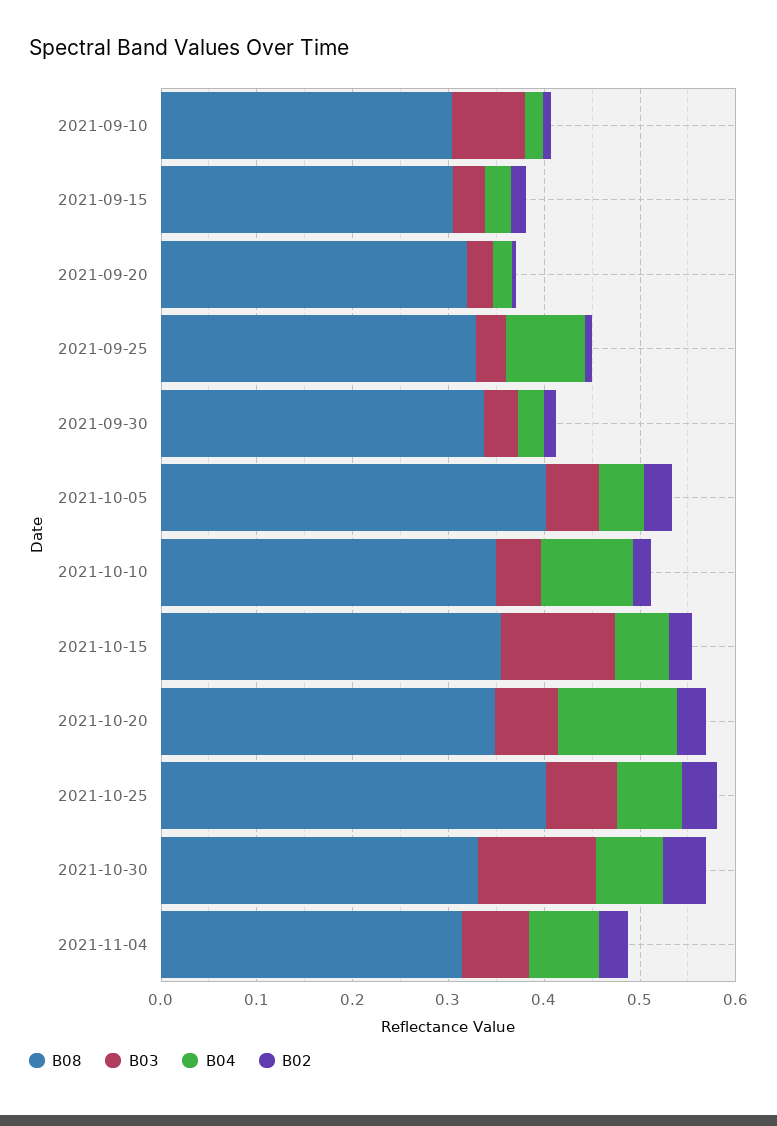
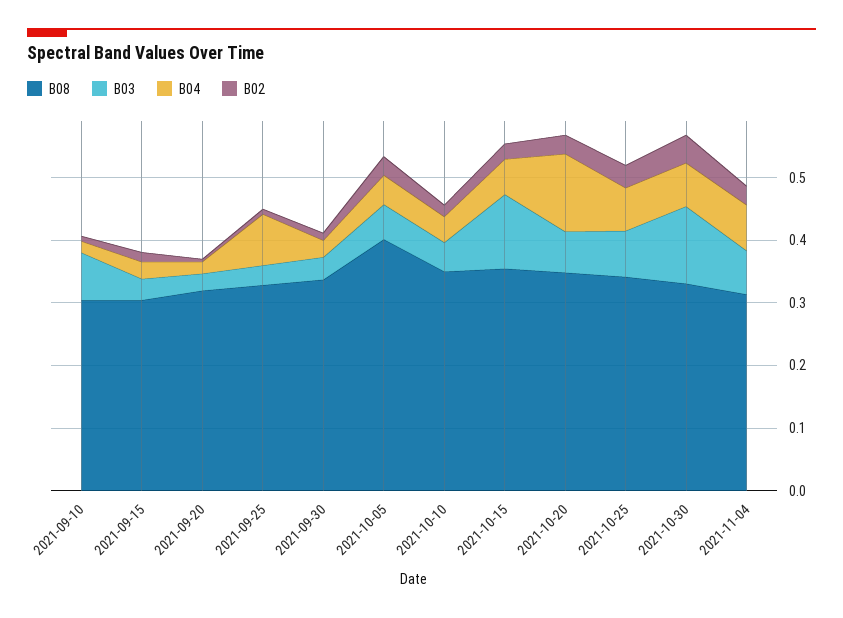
B04, 2021-10-10: 0.1 -> 0.04
B08, 2021-10-25: 0.4 -> 0.34

